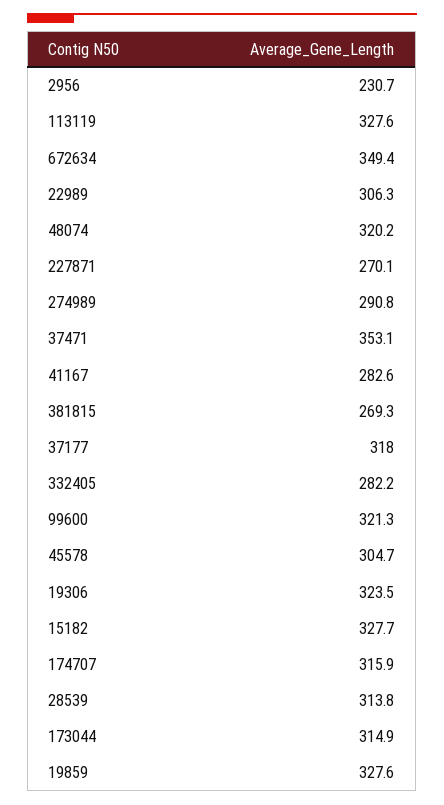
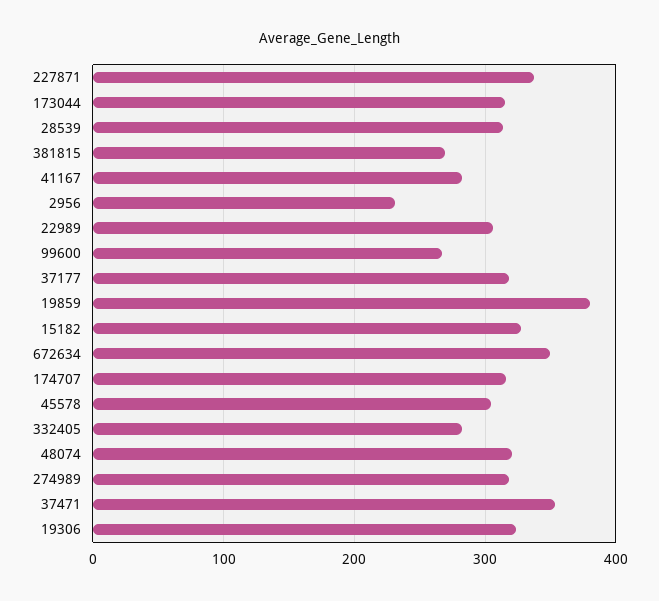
113119: 327.6 -> none
227871: 270.1 -> 340
274989: 290.8 -> 320
99600: 321.3 -> 270
19859: 327.6 -> 380

